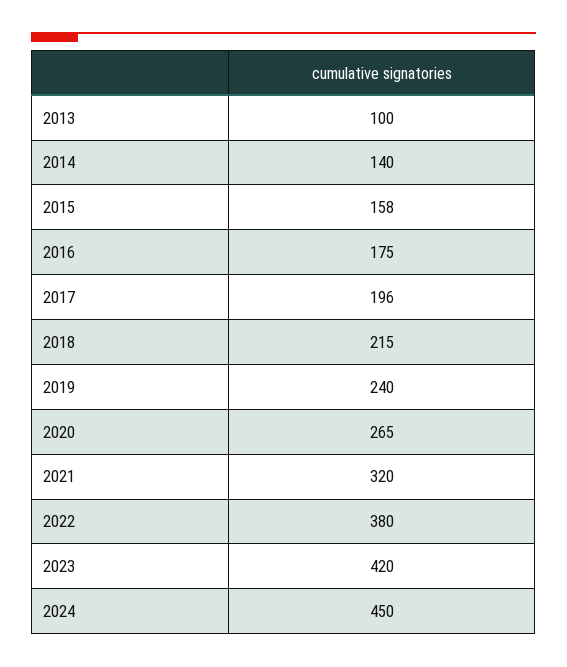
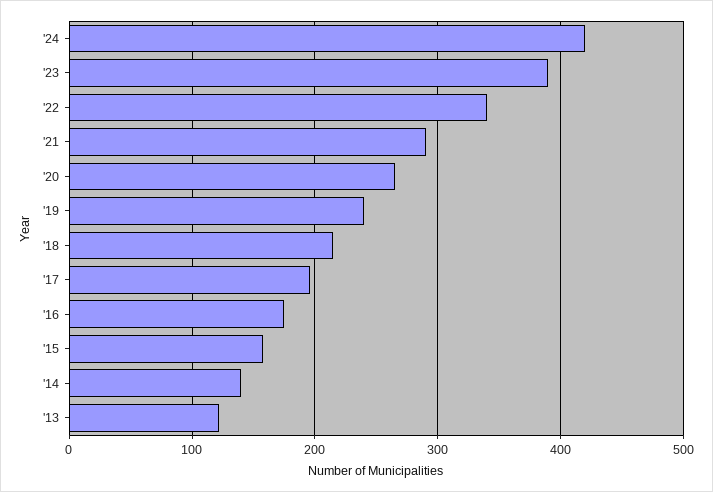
2013: 100 -> 120
2021: 320 -> 290
2022: 380 -> 340
2023: 420 -> 390
2024: 450 -> 420

